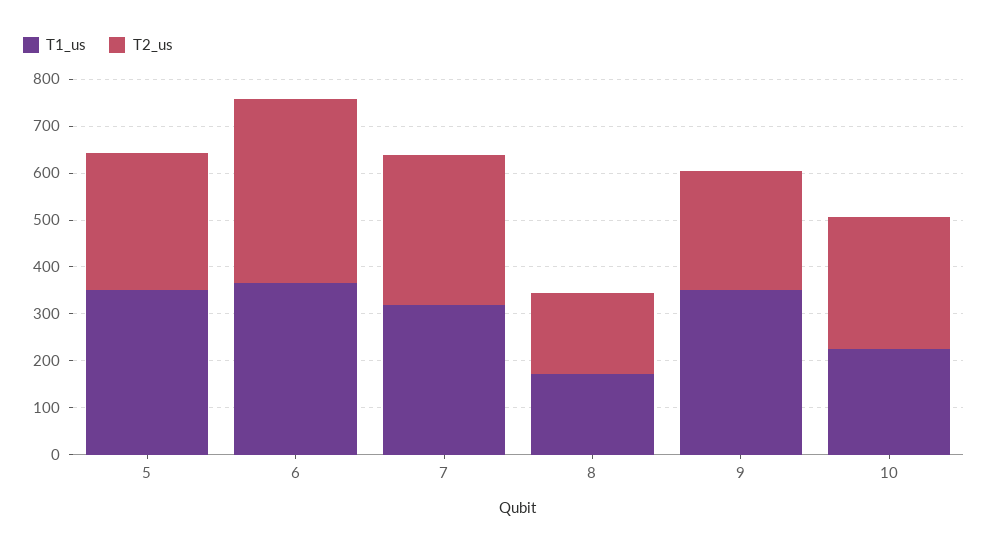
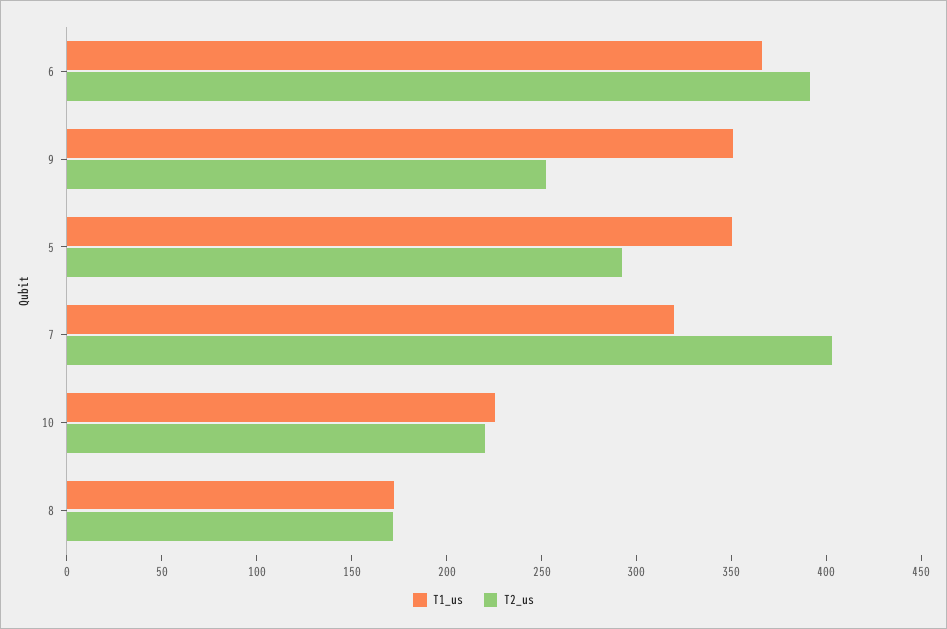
T2_us, 7: 320 -> 400
T2_us, 10: 280 -> 220

